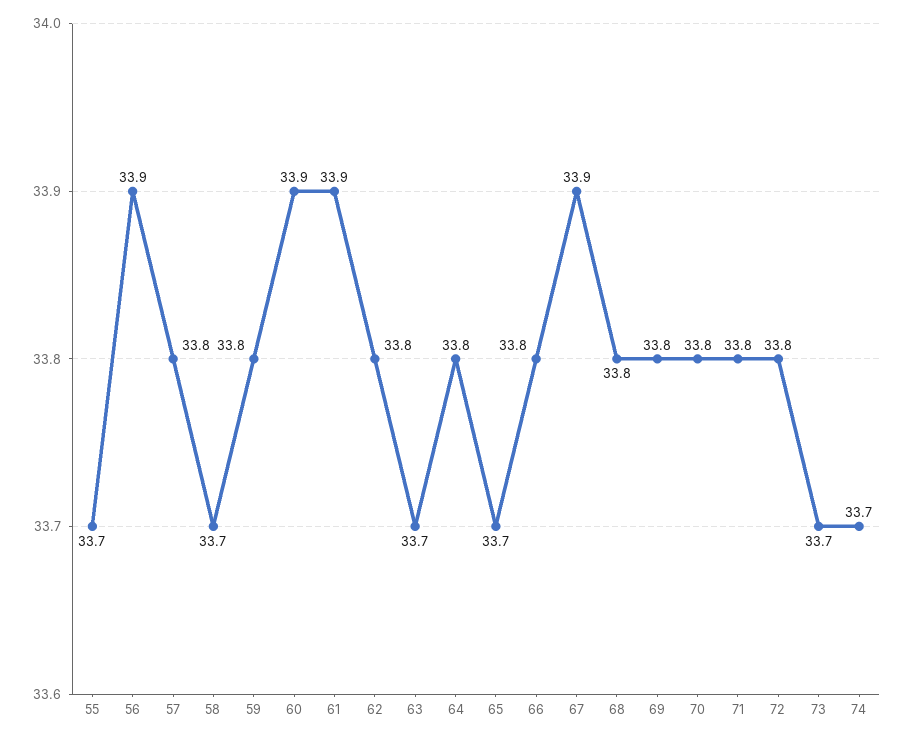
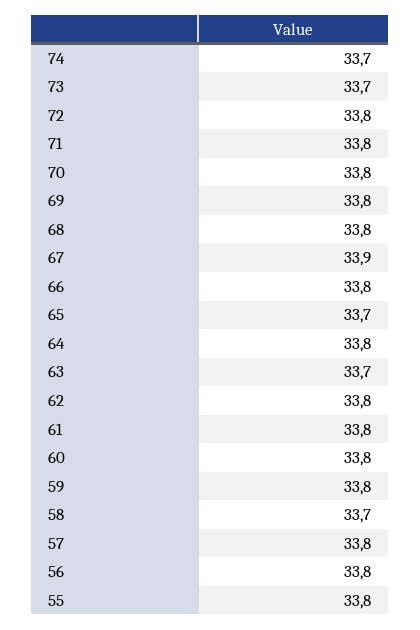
55: 33.7 -> 33.8
56: 33.9 -> 33.8
60: 33.9 -> 33.8
61: 33.9 -> 33.8

